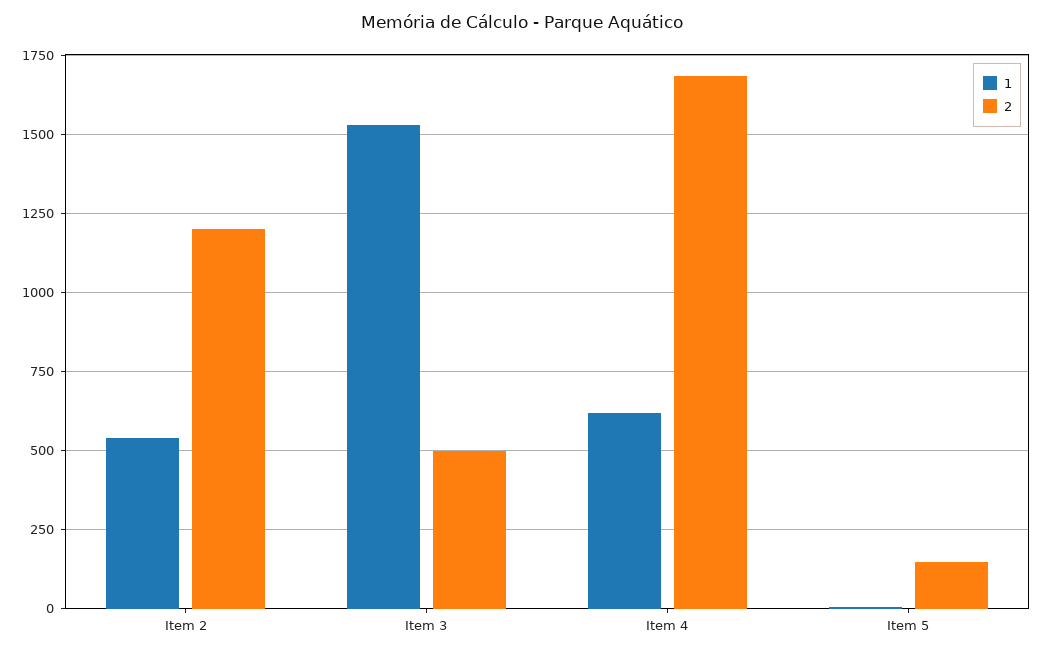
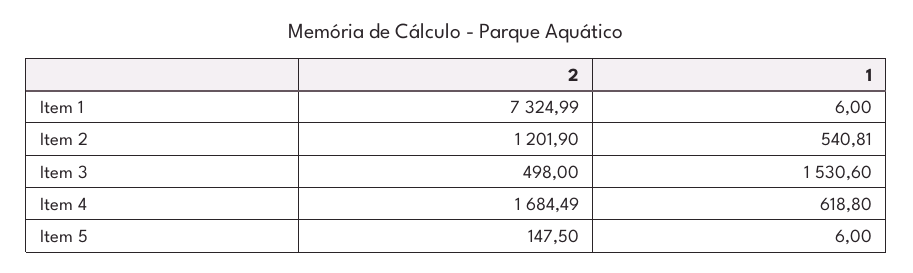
2, Item 1: none -> 7324.99
1, Item 1: none -> 6

